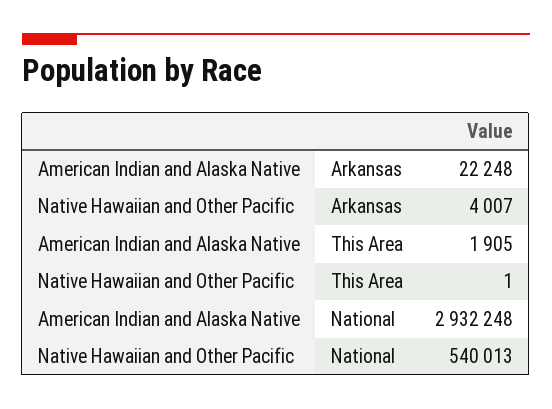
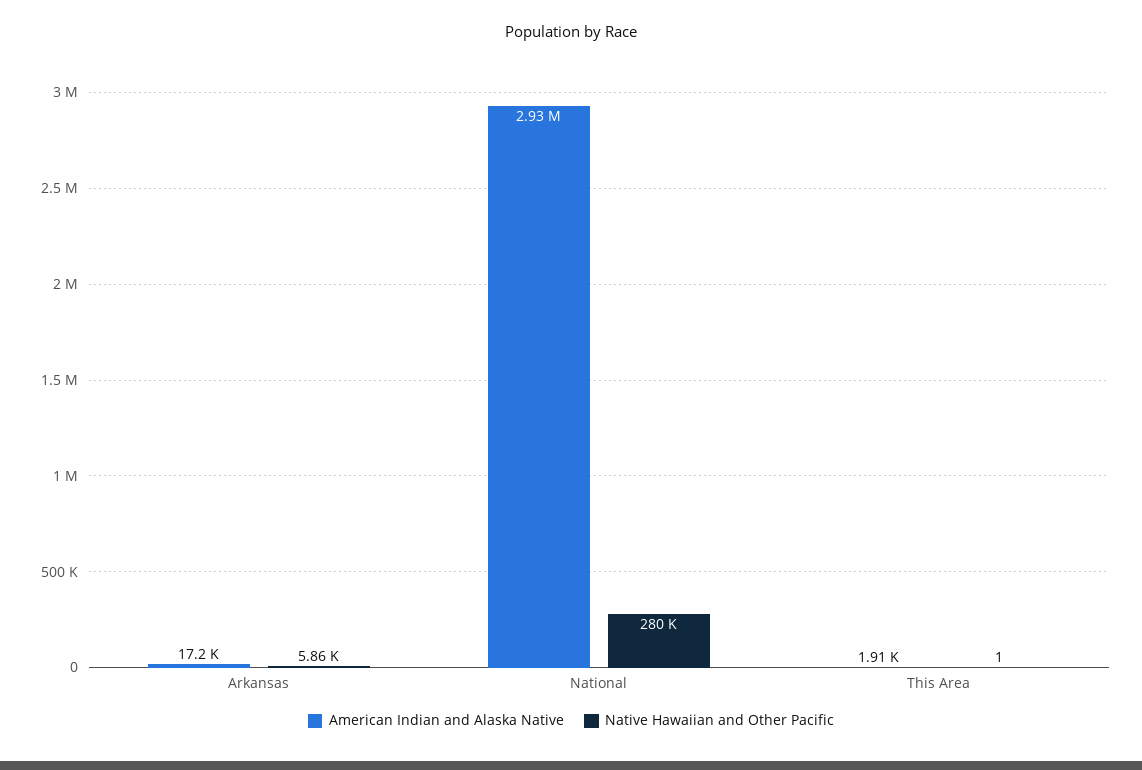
American Indian and Alaska Native, Arkansas: 22248 -> 17200
Native Hawaiian and Other Pacific, Arkansas: 4007 -> 5860
Native Hawaiian and Other Pacific, National: 540013 -> 280000

